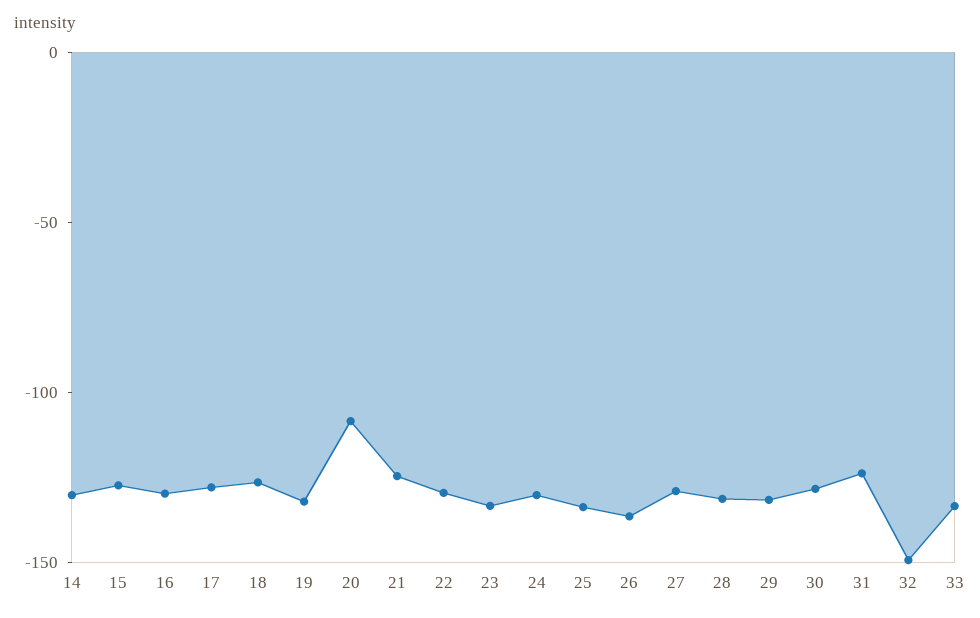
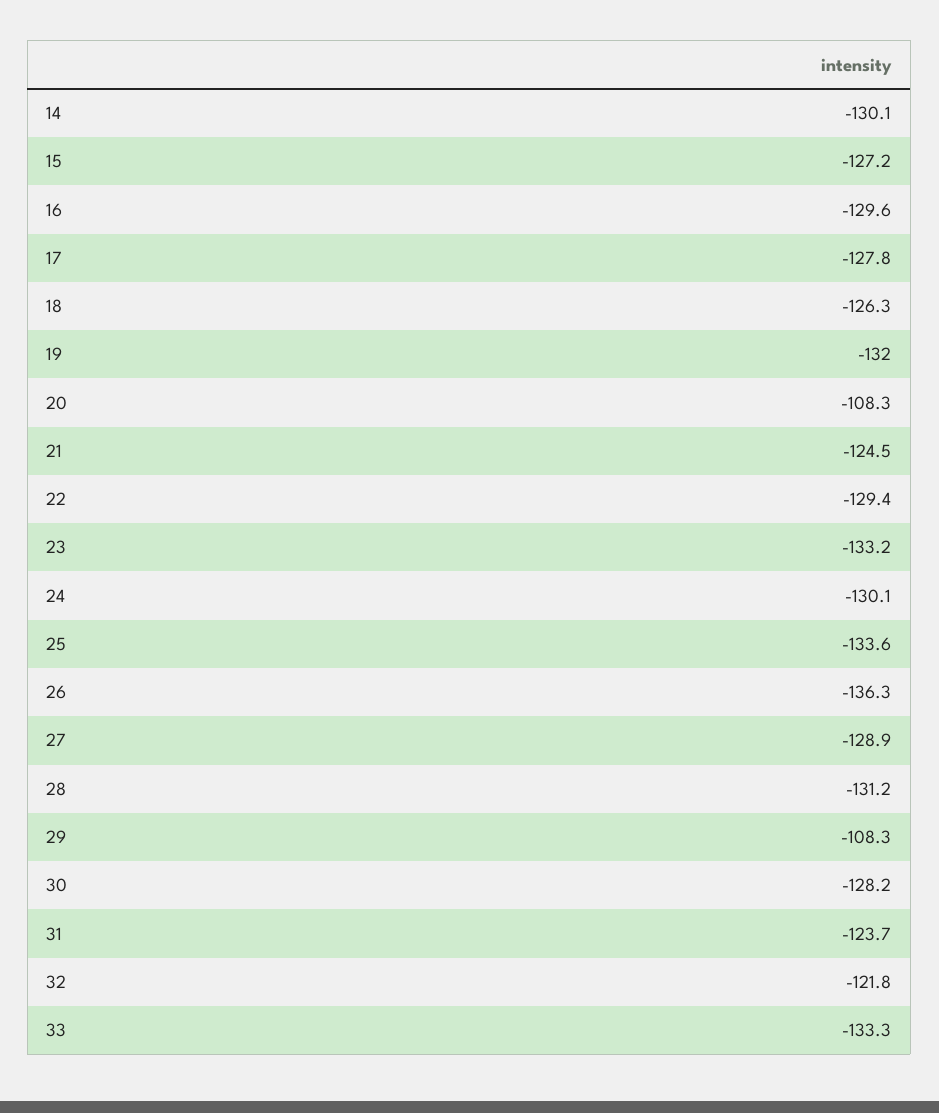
29: -130 -> -108.3
32: -150 -> -121.8

